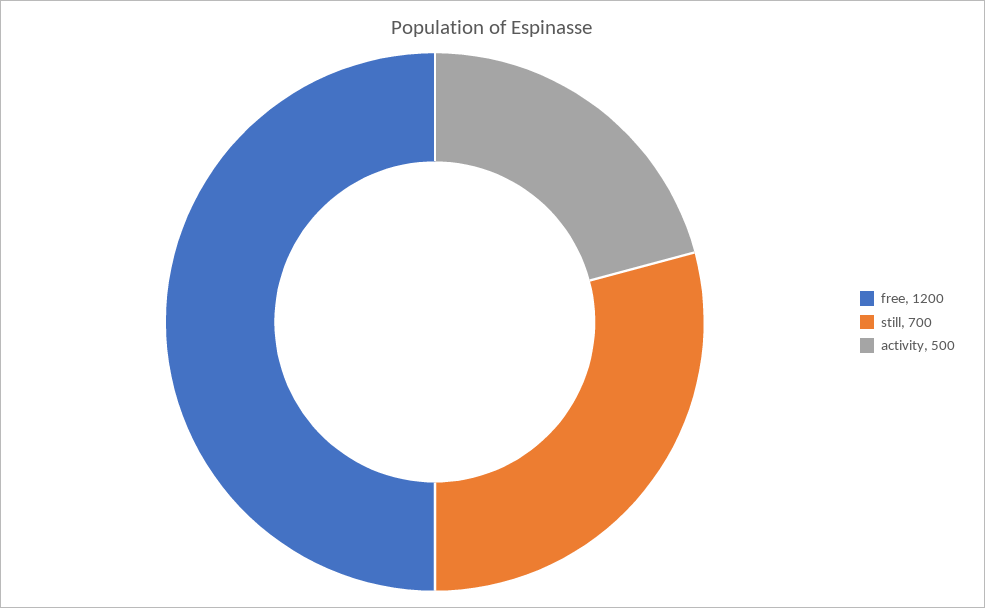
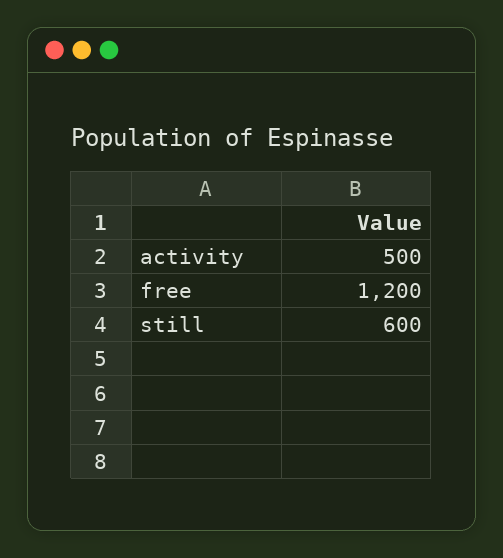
still: 700 -> 600

